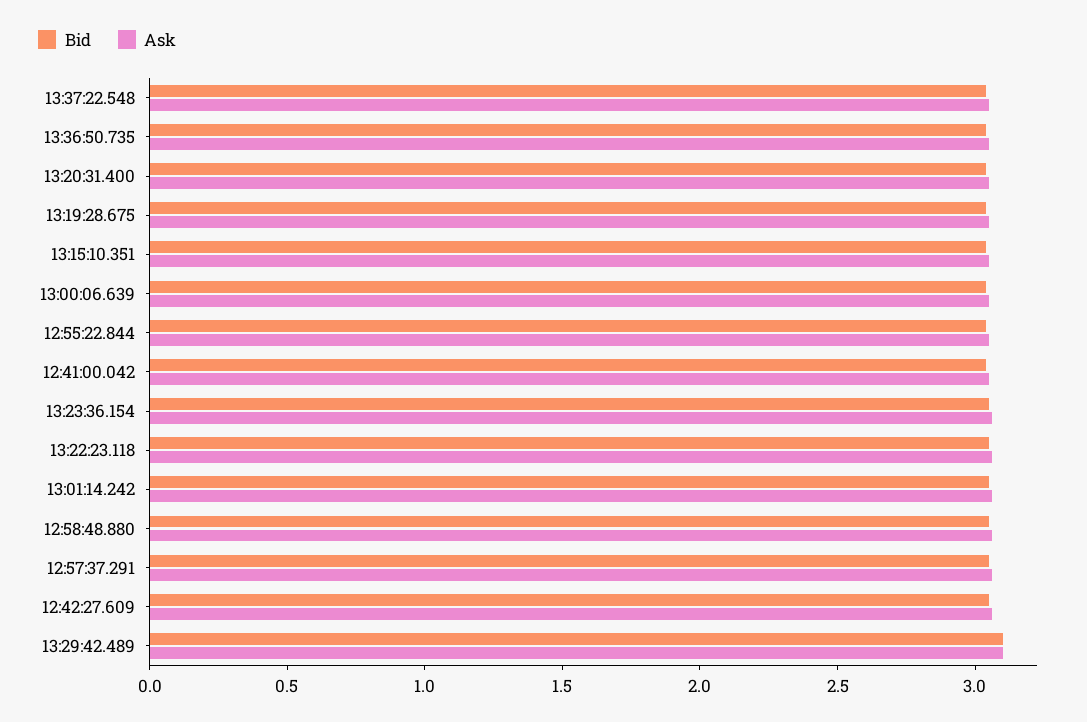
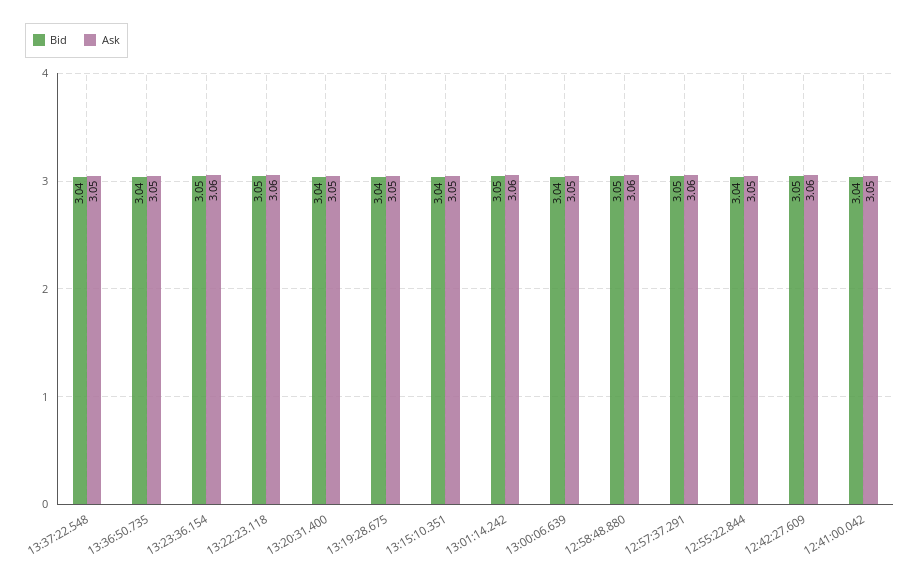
Bid, 13:29:42.489: 3.1 -> none
Ask, 13:29:42.489: 3.1 -> none

